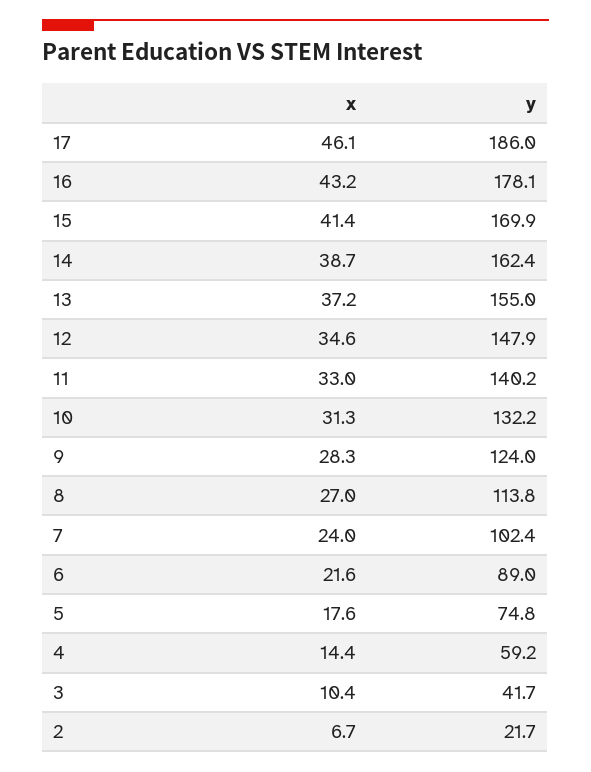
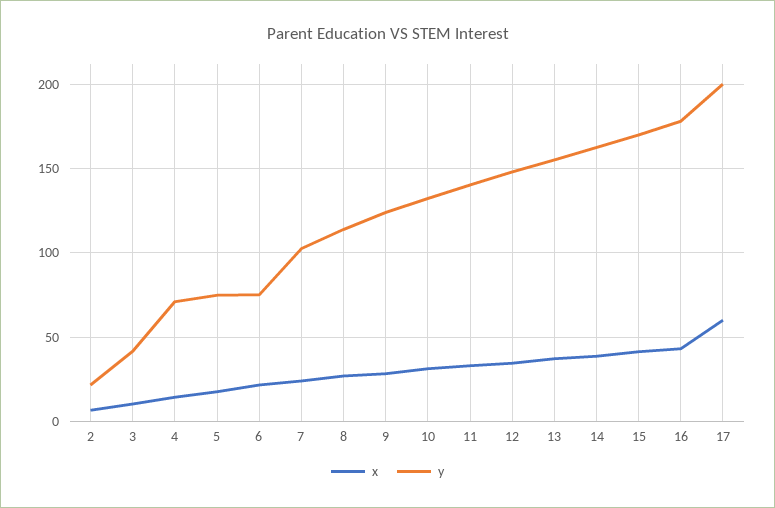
x, 17: 46.1 -> 60
y, 17: 186 -> 200
y, 6: 89 -> 75
y, 4: 59.2 -> 70

